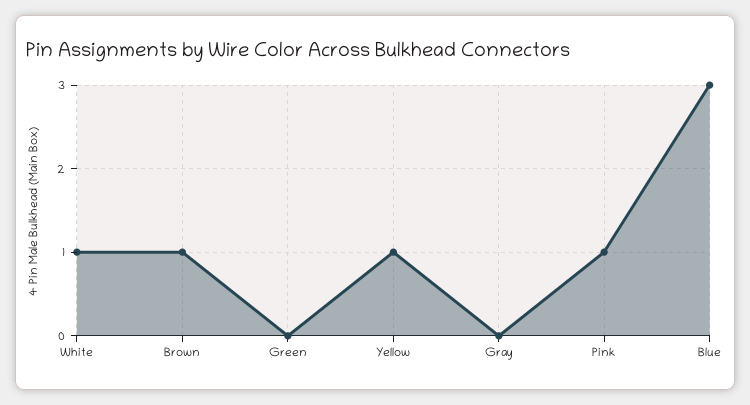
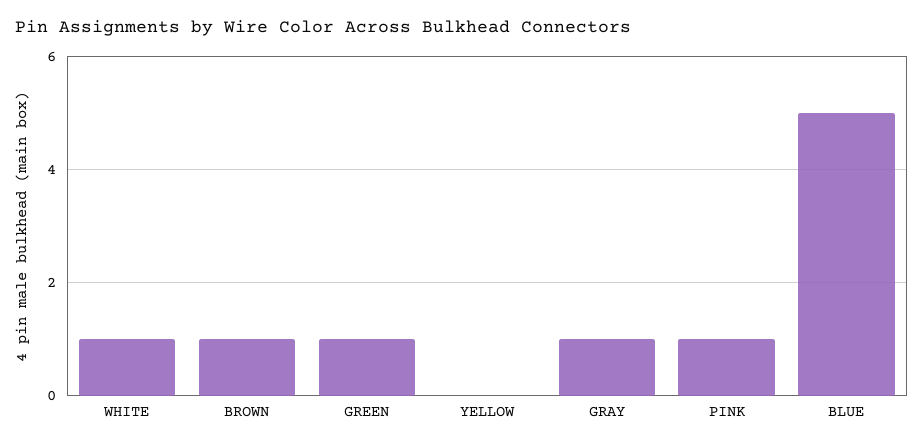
Green: 0 -> 1
Yellow: 1 -> 0
Gray: 0 -> 1
Blue: 3 -> 5

